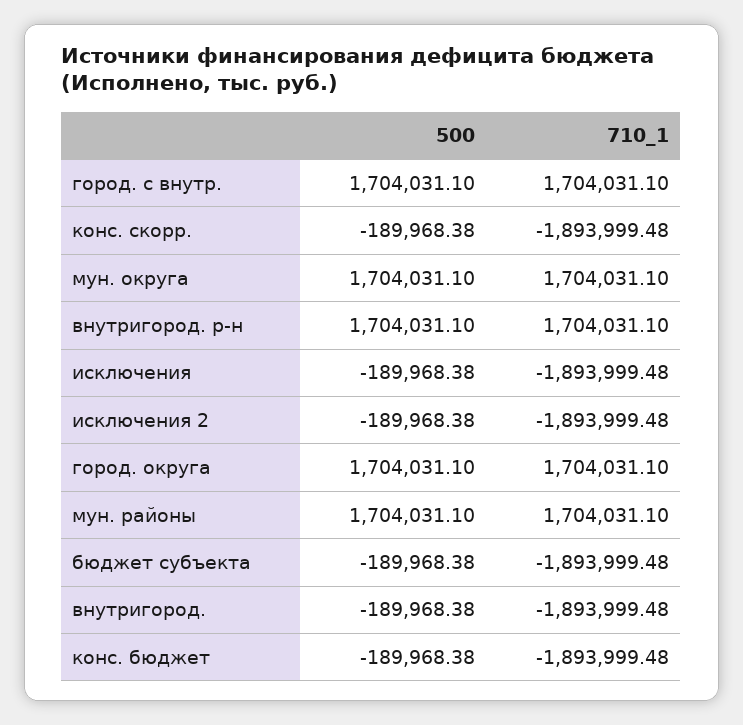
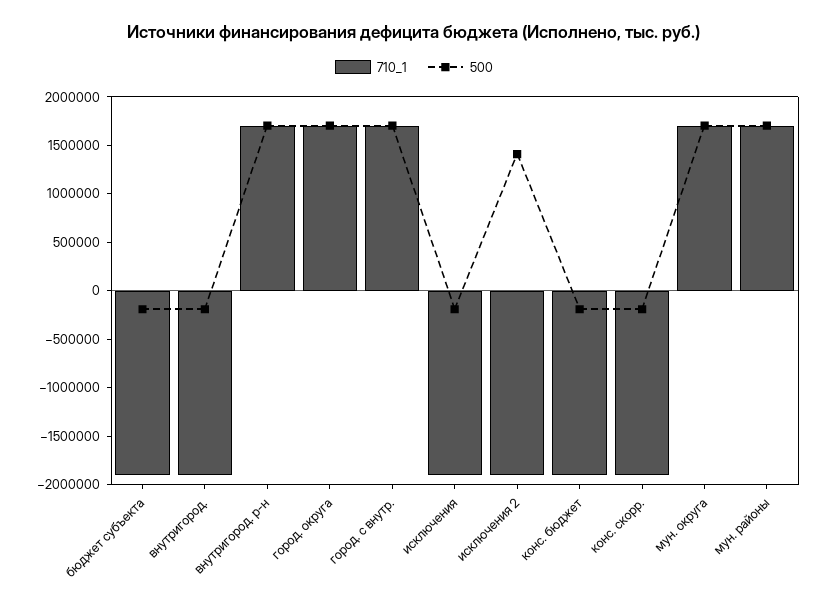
500, исключения 2: -189968.38 -> 1400000

